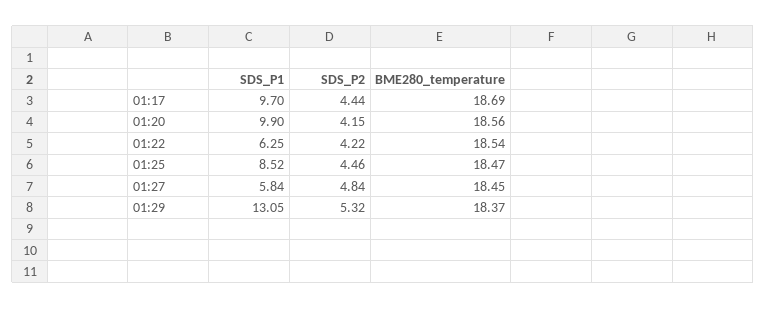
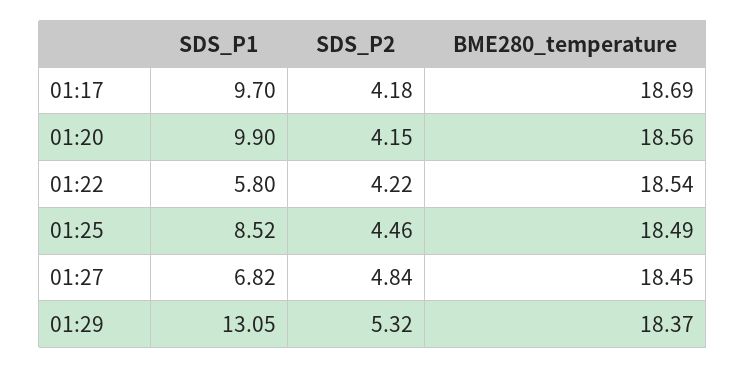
SDS_P2, 01:17: 4.44 -> 4.18
SDS_P1, 01:22: 6.25 -> 5.8
BME280_temperature, 01:25: 18.47 -> 18.49
SDS_P1, 01:27: 5.84 -> 6.82

